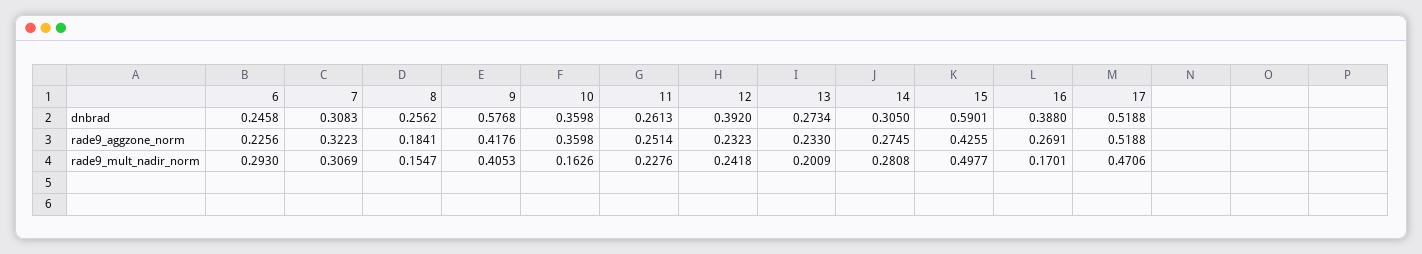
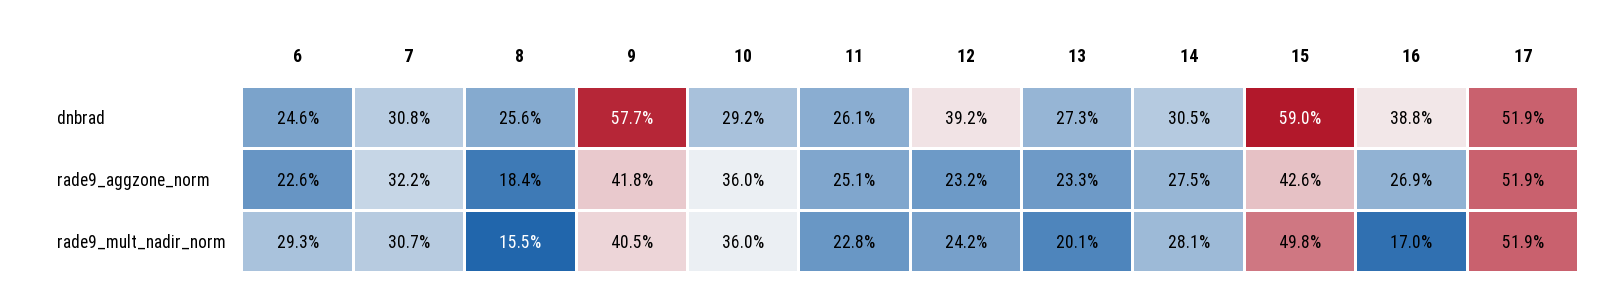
10, dnbrad: 0.3598 -> 0.292
10, rade9_mult_nadir_norm: 0.1626 -> 0.36
17, rade9_mult_nadir_norm: 0.4706 -> 0.519

